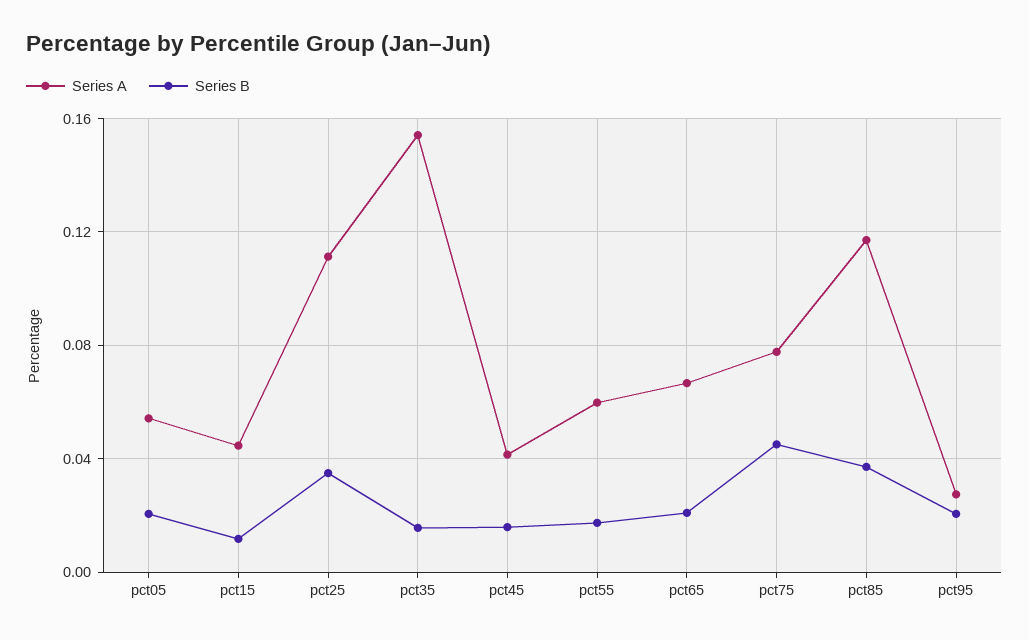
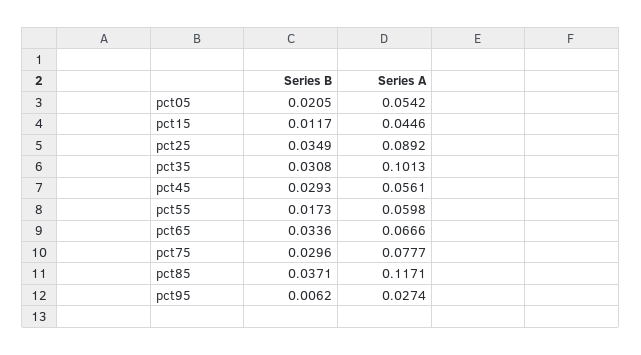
Series A, pct25: 0.11 -> 0.0892
Series A, pct35: 0.155 -> 0.1013
Series B, pct35: 0.015 -> 0.0308
Series A, pct45: 0.04 -> 0.0561
Series B, pct45: 0.015 -> 0.0293
Series B, pct65: 0.02 -> 0.0336
Series B, pct75: 0.045 -> 0.0296
Series B, pct95: 0.02 -> 0.0062

